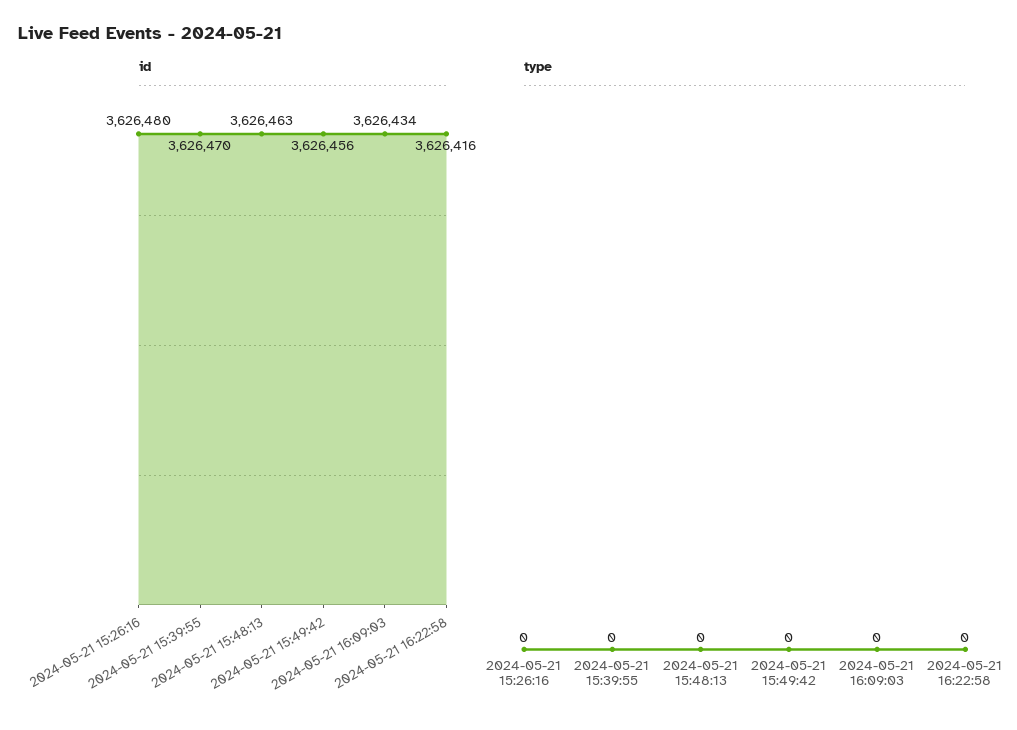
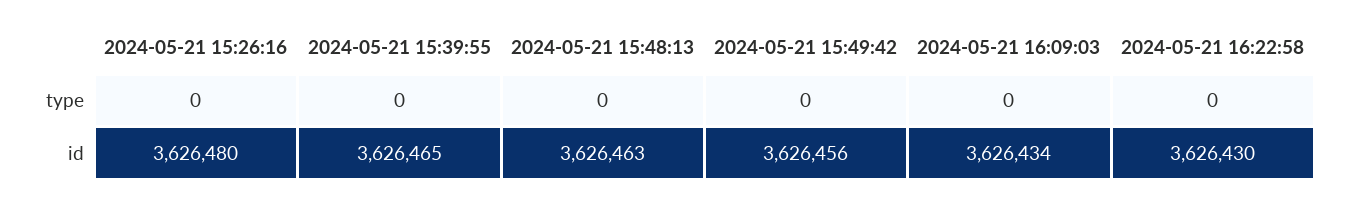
id, 2024-05-21 15:39:55: 3626470 -> 3626465
id, 2024-05-21 16:22:58: 3626416 -> 3626430

